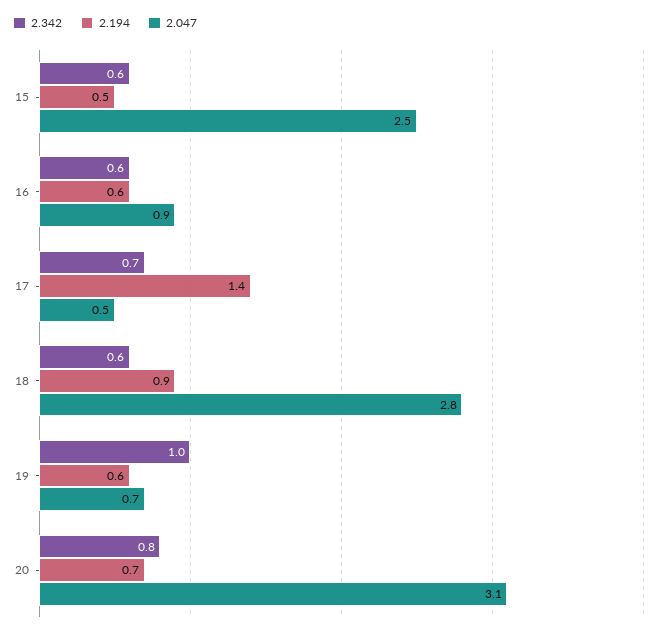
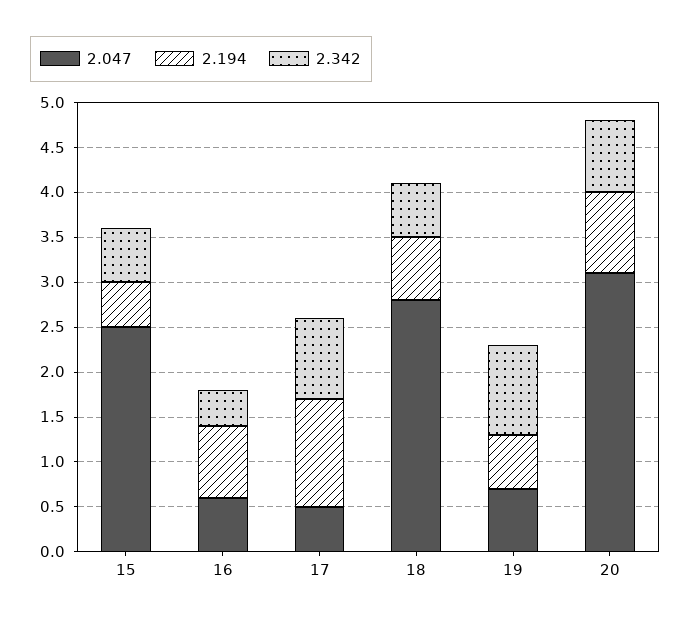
2.342, 16: 0.6 -> 0.4
2.194, 16: 0.6 -> 0.8
2.047, 16: 0.9 -> 0.6
2.342, 17: 0.7 -> 0.9
2.194, 17: 1.4 -> 1.2
2.194, 18: 0.9 -> 0.7
2.194, 20: 0.7 -> 0.9

